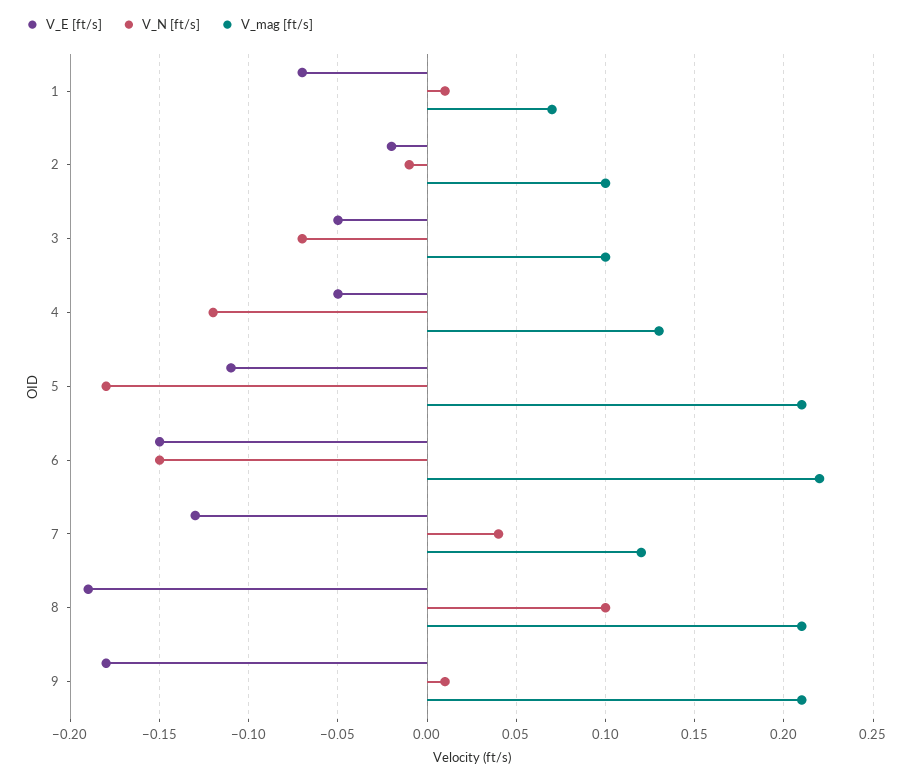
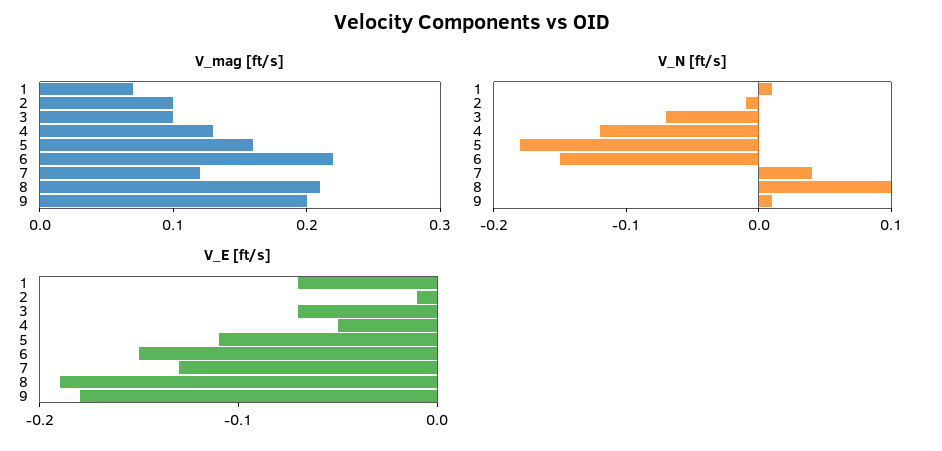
V_E [ft/s], 2: -0.02 -> -0.01
V_E [ft/s], 3: -0.05 -> -0.07
V_mag [ft/s], 5: 0.21 -> 0.16
V_mag [ft/s], 9: 0.21 -> 0.2

